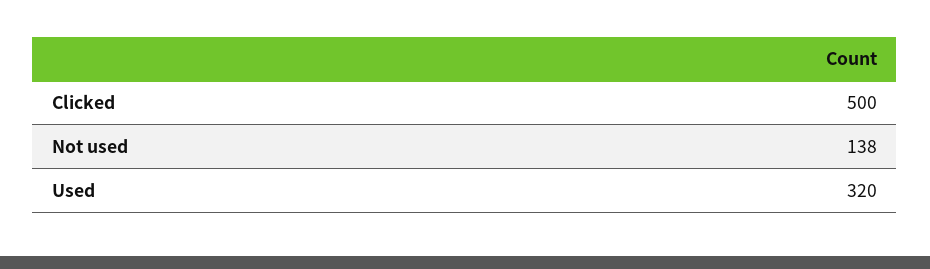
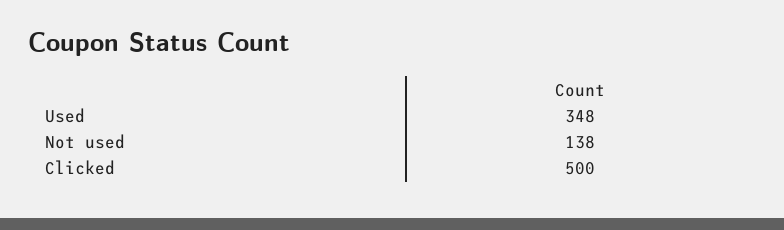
Used: 320 -> 348

